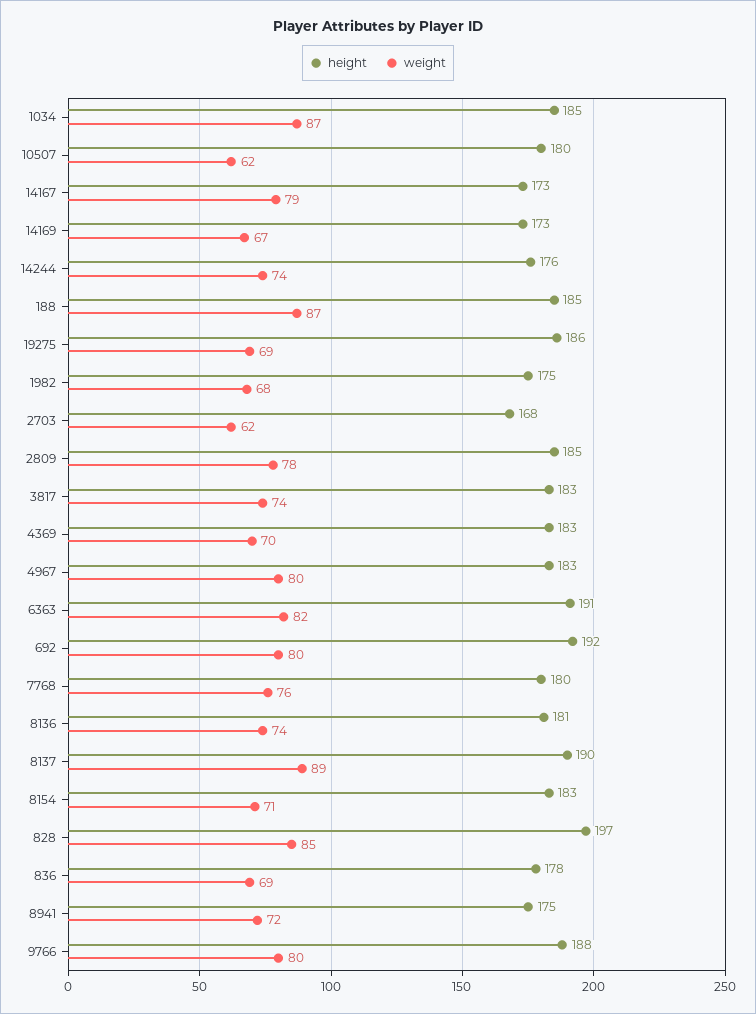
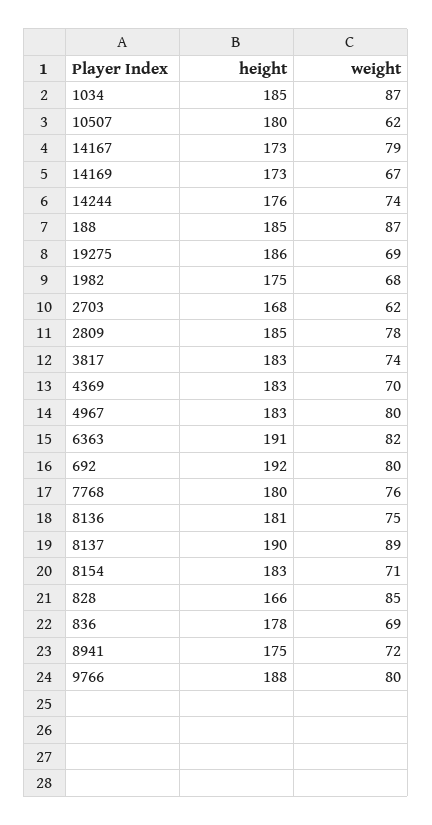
weight, 8136: 74 -> 75
height, 828: 197 -> 166

